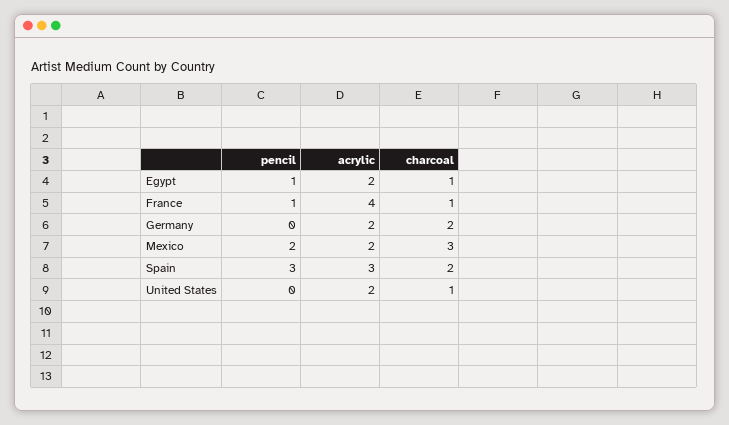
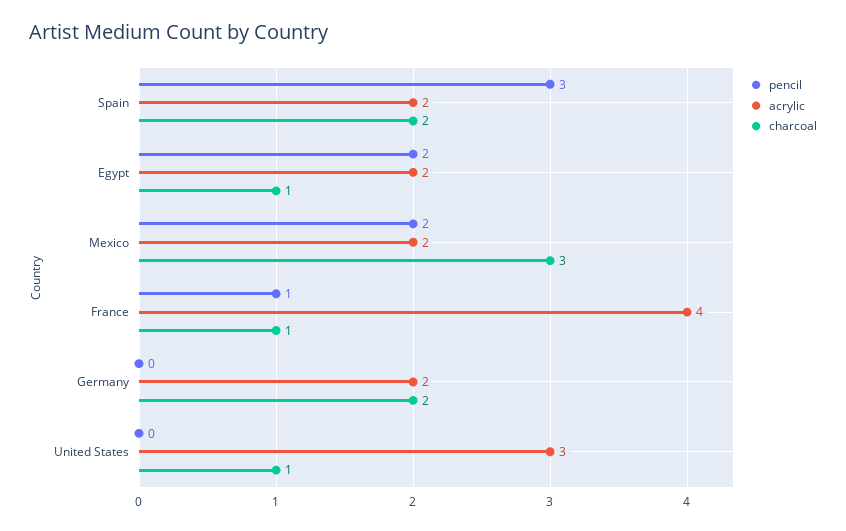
pencil, Egypt: 1 -> 2
acrylic, Spain: 3 -> 2
acrylic, United States: 2 -> 3

